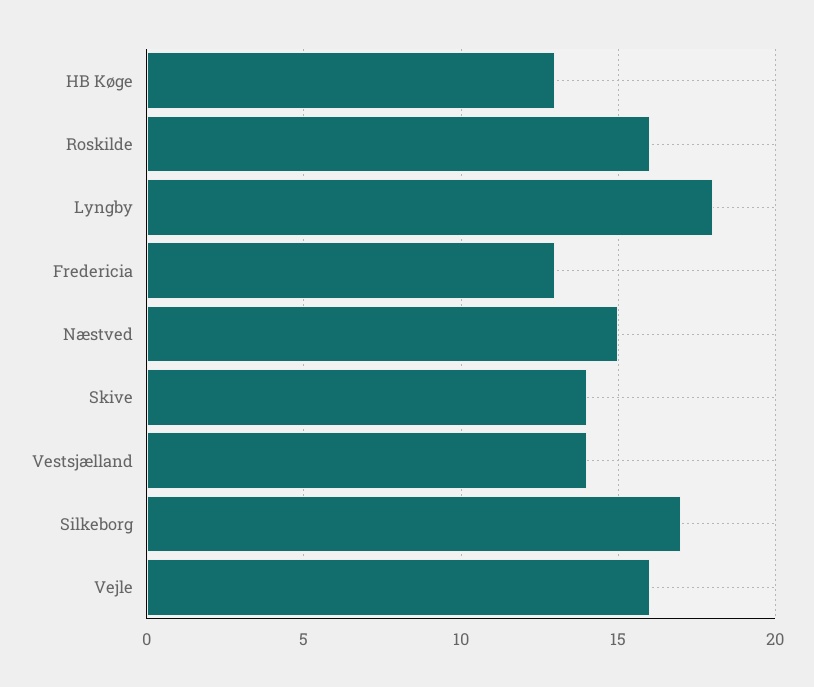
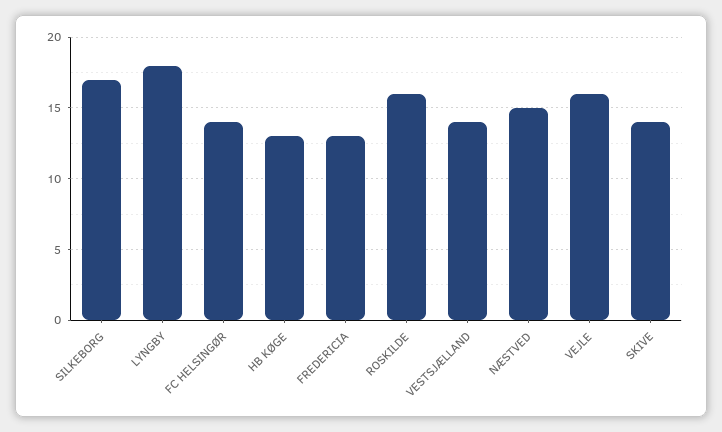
FC HELSINGØR: none -> 14

